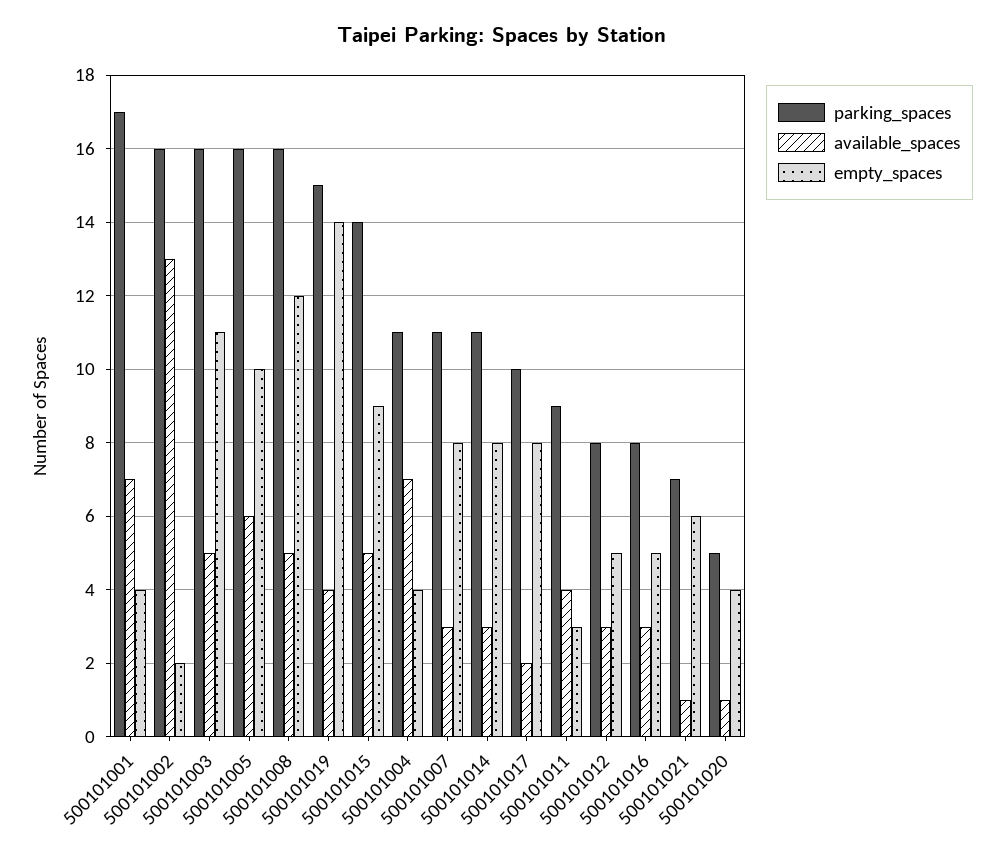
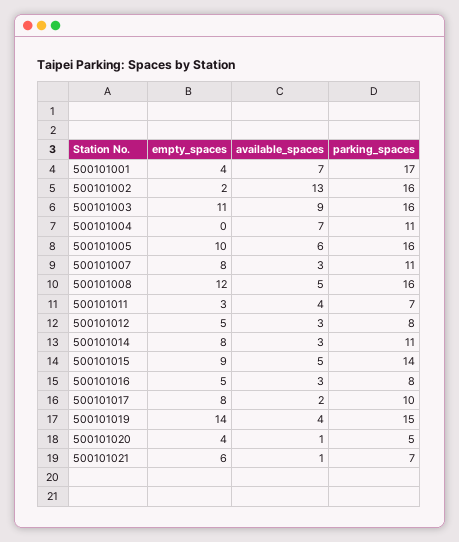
available_spaces, 500101003: 5 -> 9
empty_spaces, 500101004: 4 -> 0
parking_spaces, 500101011: 9 -> 7

